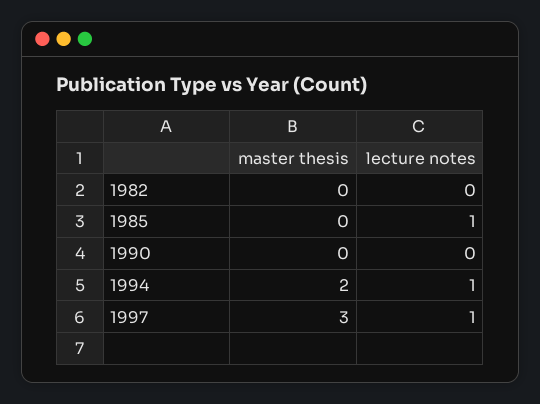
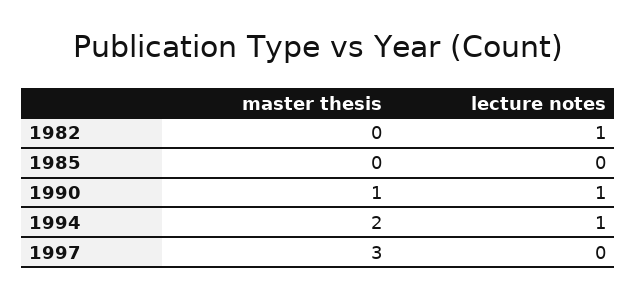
lecture notes, 1982: 0 -> 1
lecture notes, 1985: 1 -> 0
master thesis, 1990: 0 -> 1
lecture notes, 1990: 0 -> 1
lecture notes, 1997: 1 -> 0

